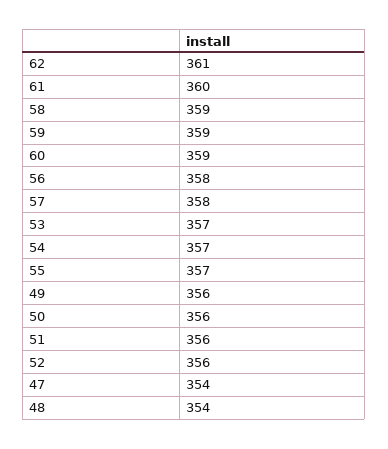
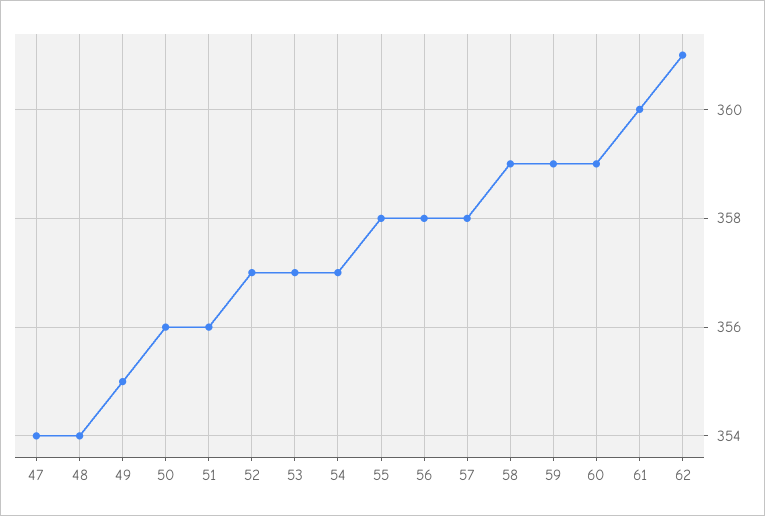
55: 357 -> 358
49: 356 -> 355
52: 356 -> 357

